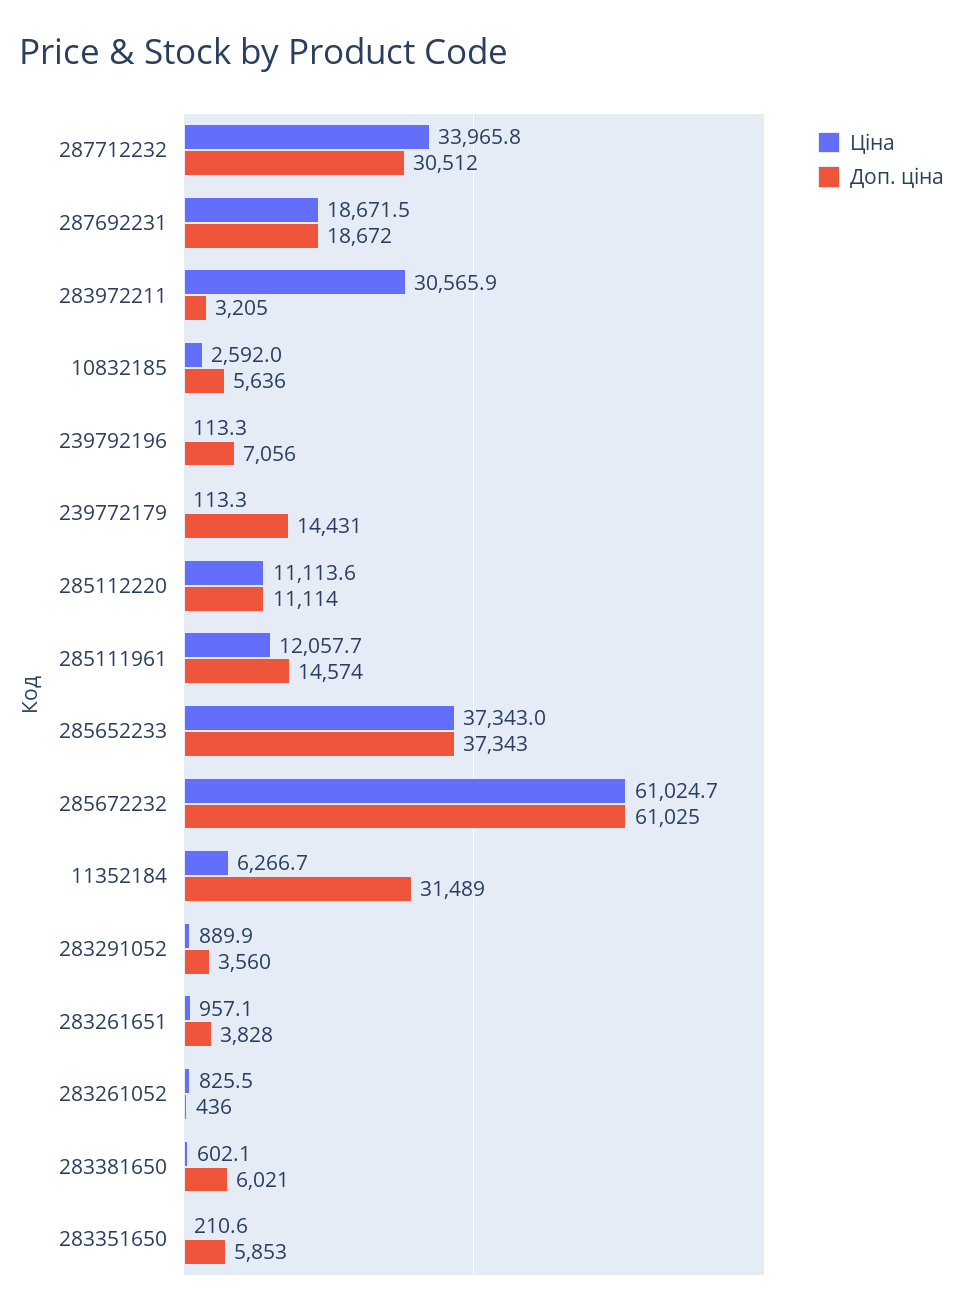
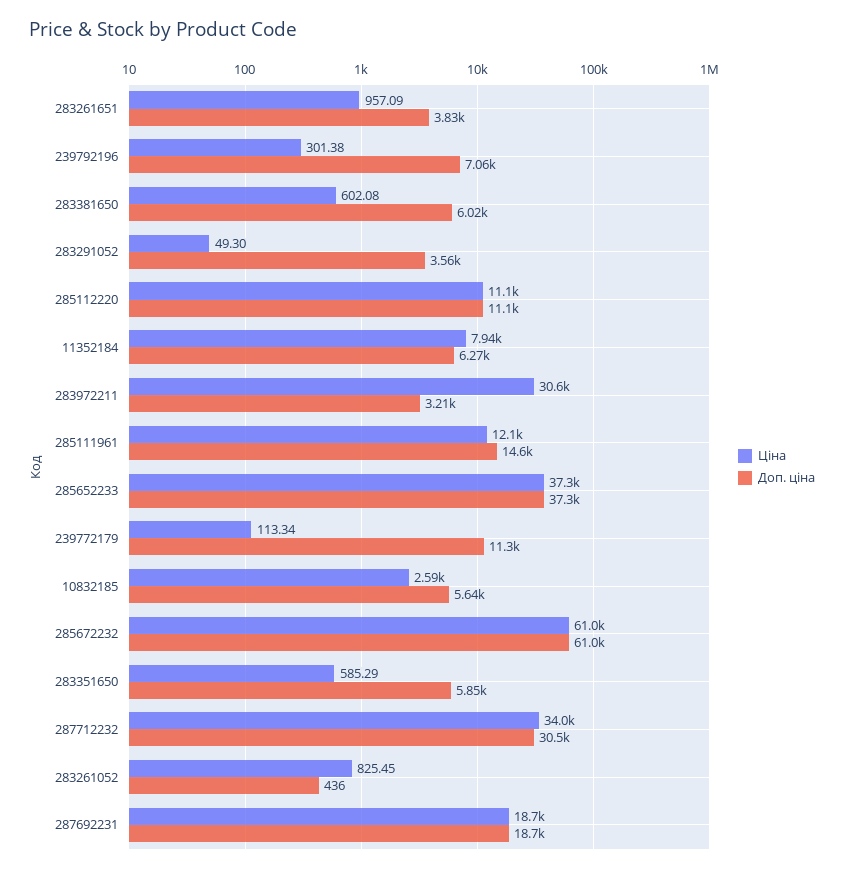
Ціна, 239792196: 113.3 -> 301.38
Доп. ціна, 239772179: 14431 -> 11300
Ціна, 11352184: 6266.7 -> 7940
Доп. ціна, 11352184: 31489 -> 6270
Ціна, 283291052: 889.9 -> 49.3
Ціна, 283351650: 210.6 -> 585.29

